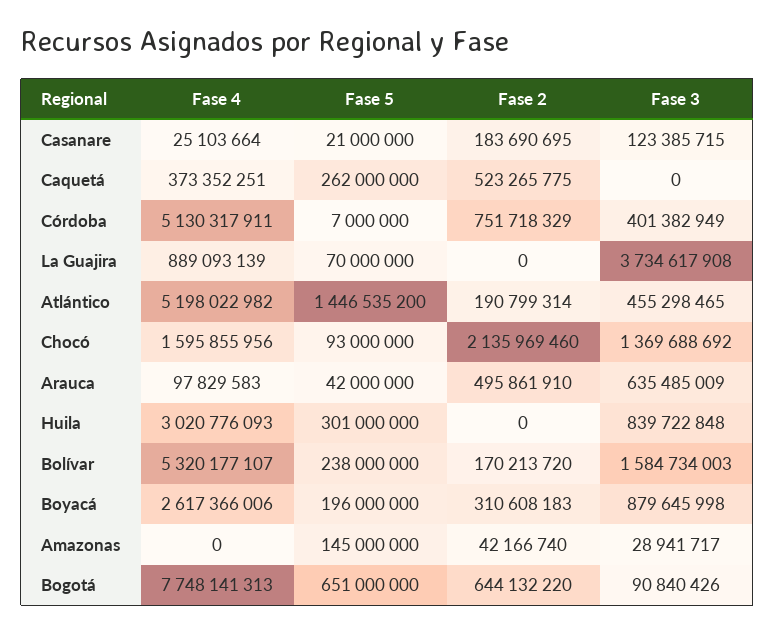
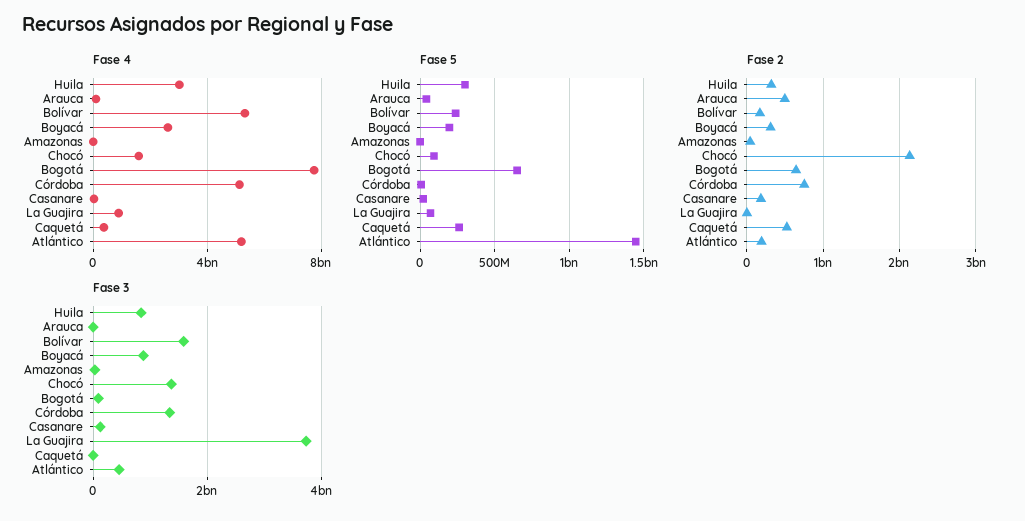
Fase 3, Córdoba: 401382949 -> 1400000000
Fase 3, Arauca: 635485009 -> 0
Fase 2, Huila: 0 -> 300000000
Fase 5, Amazonas: 145000000 -> 0

